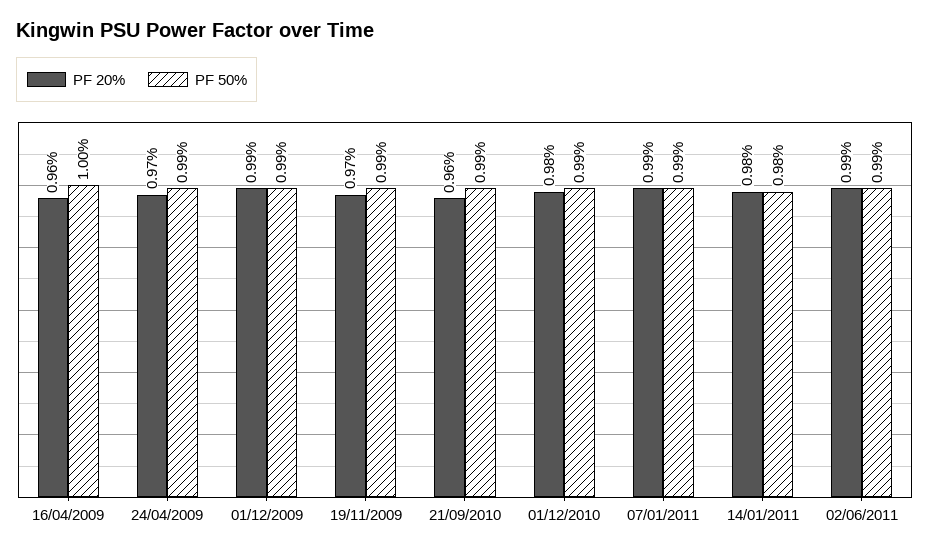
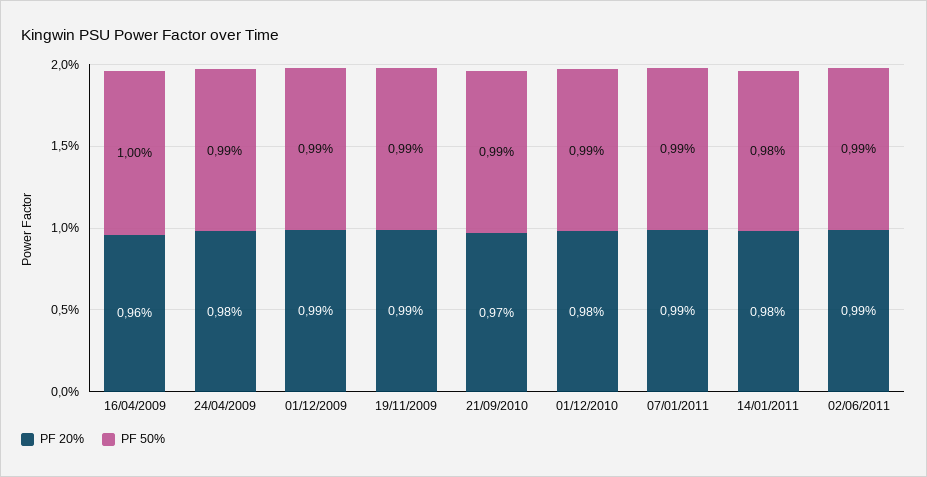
PF 20%, 24/04/2009: 0.97 -> 0.98
PF 20%, 19/11/2009: 0.97 -> 0.99
PF 20%, 21/09/2010: 0.96 -> 0.97

